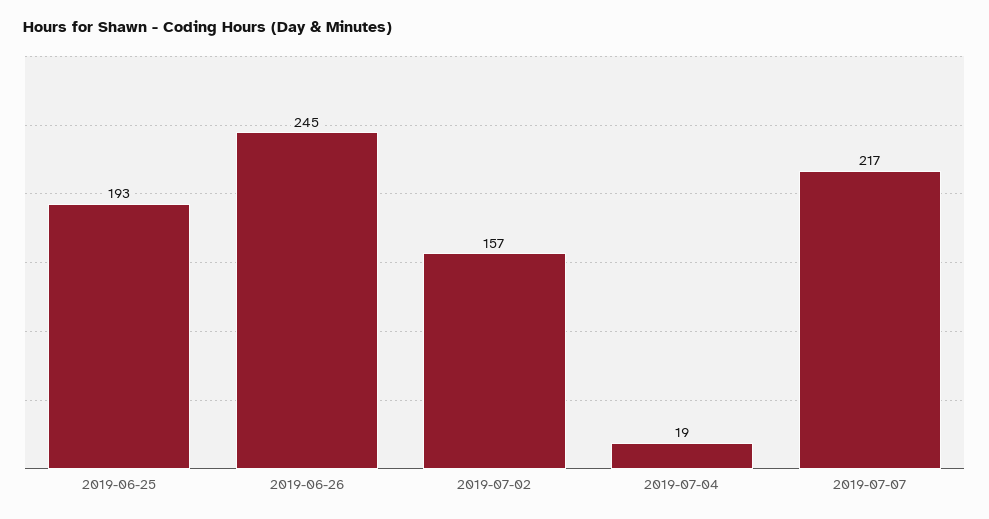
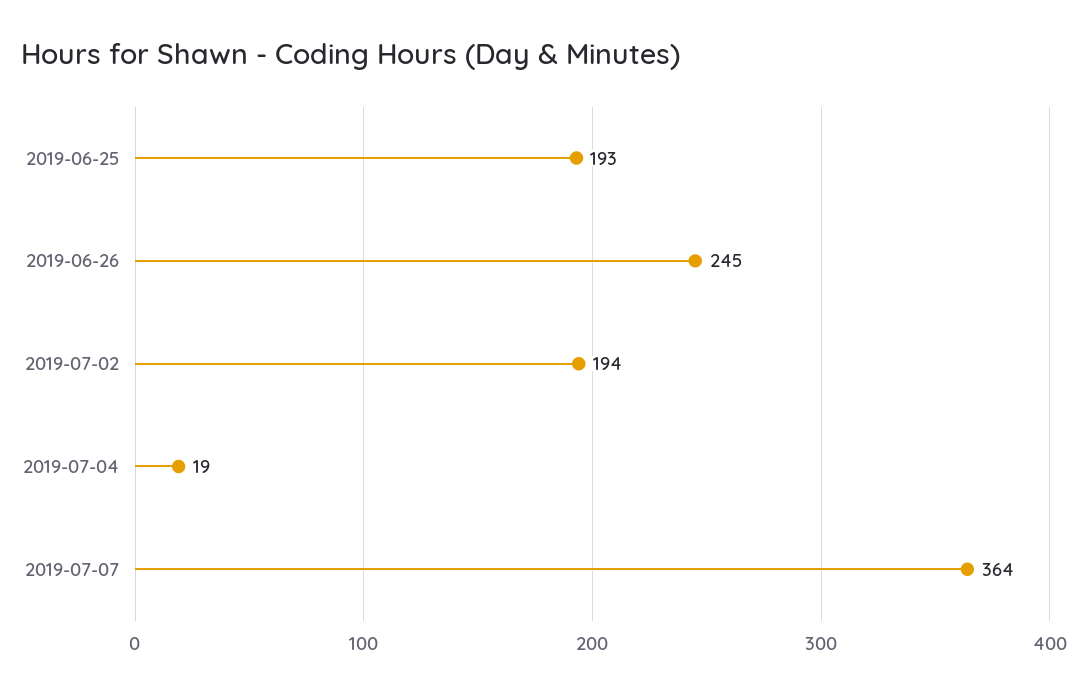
2019-07-02: 157 -> 194
2019-07-07: 217 -> 364

